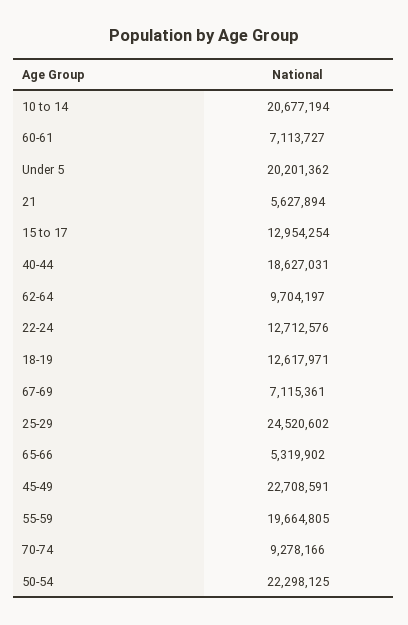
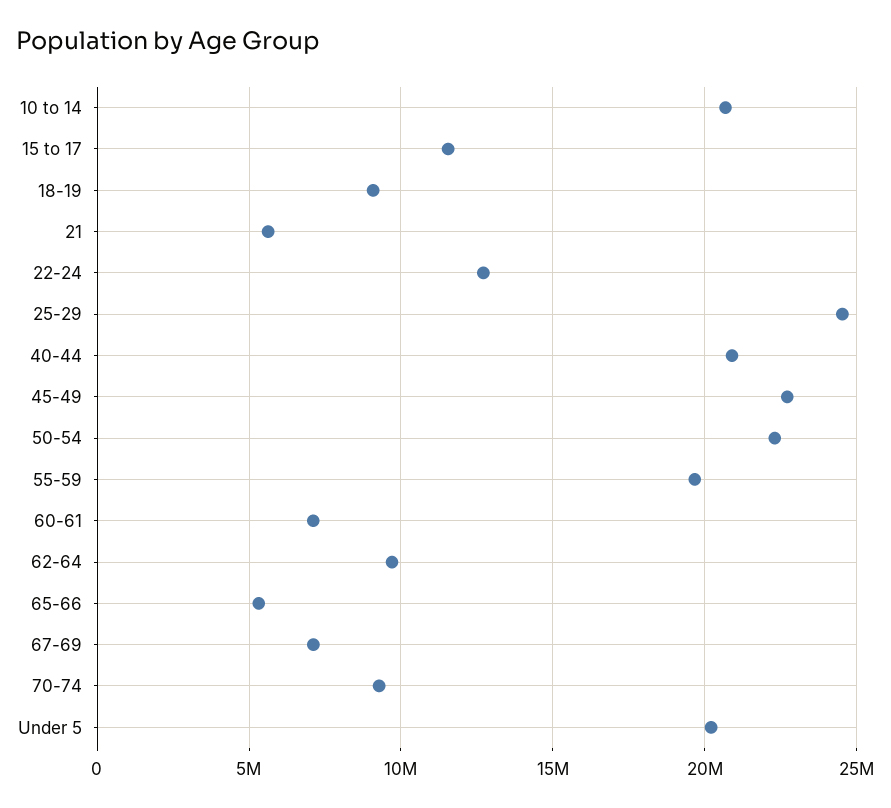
15 to 17: 12954254 -> 11500000
40-44: 18627031 -> 21000000
18-19: 12617971 -> 9000000

